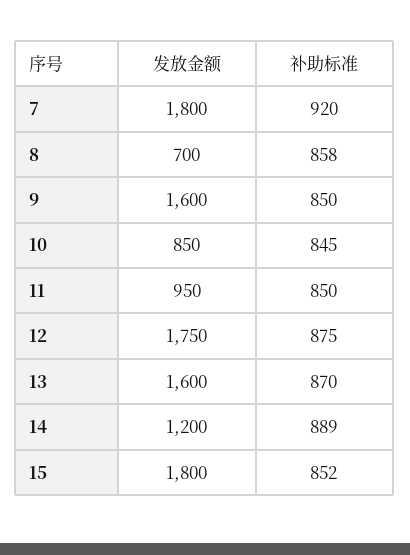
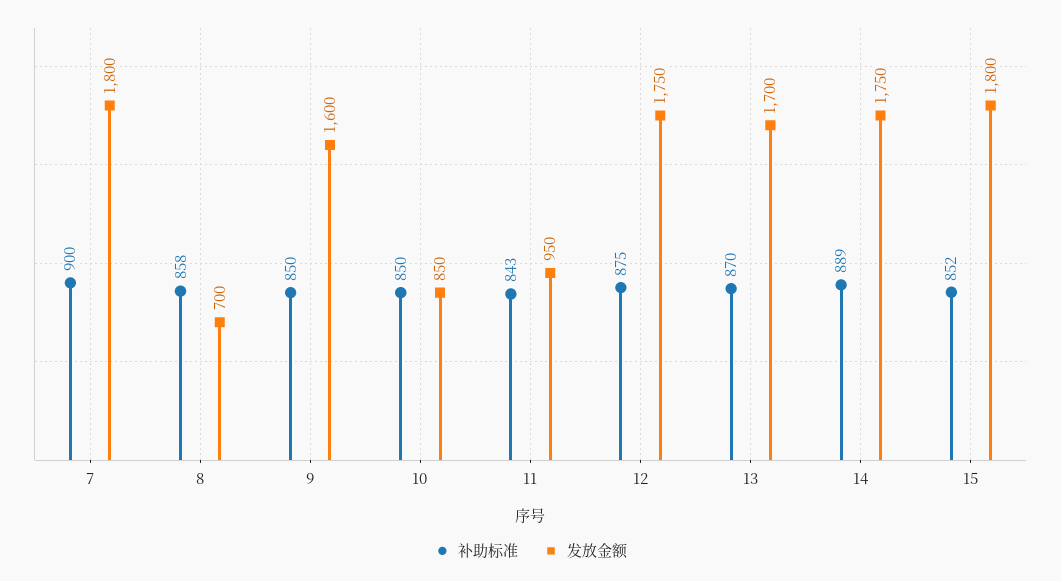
补助标准, 7: 920 -> 900
补助标准, 10: 845 -> 850
补助标准, 11: 850 -> 843
发放金额, 13: 1600 -> 1700
发放金额, 14: 1200 -> 1750

